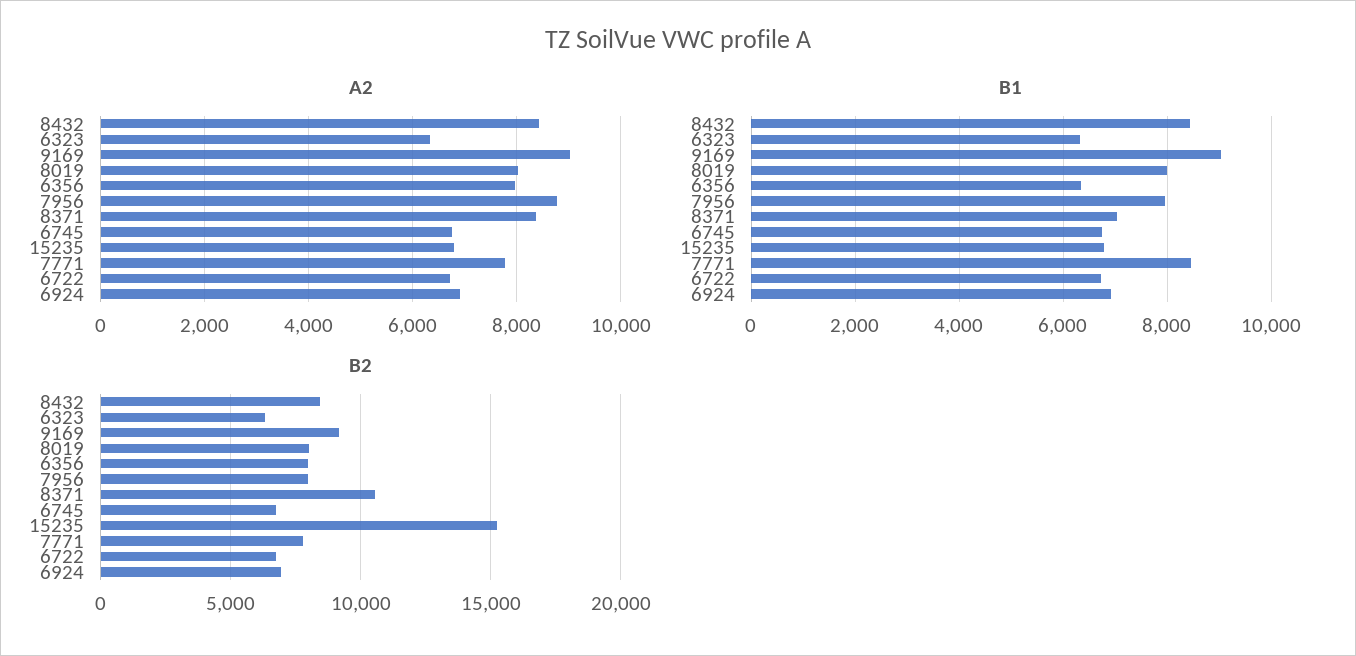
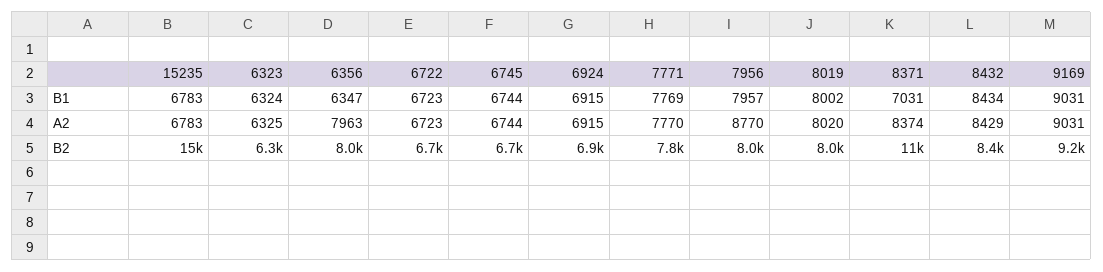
B1, 7771: 8400 -> 7769

